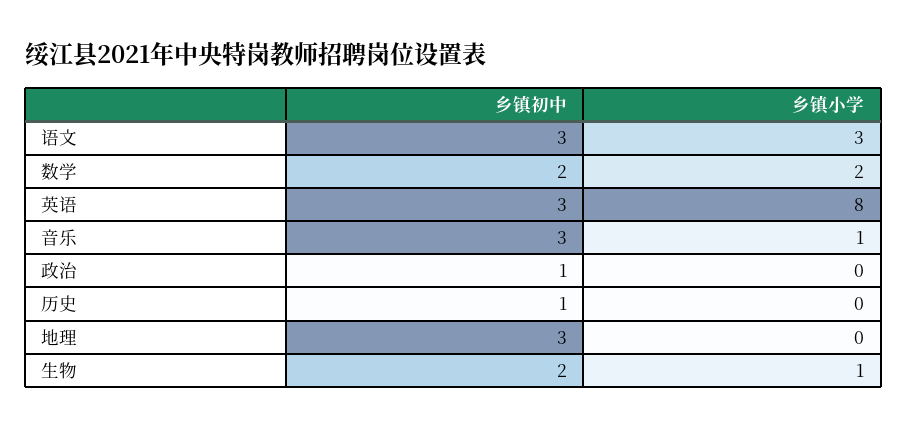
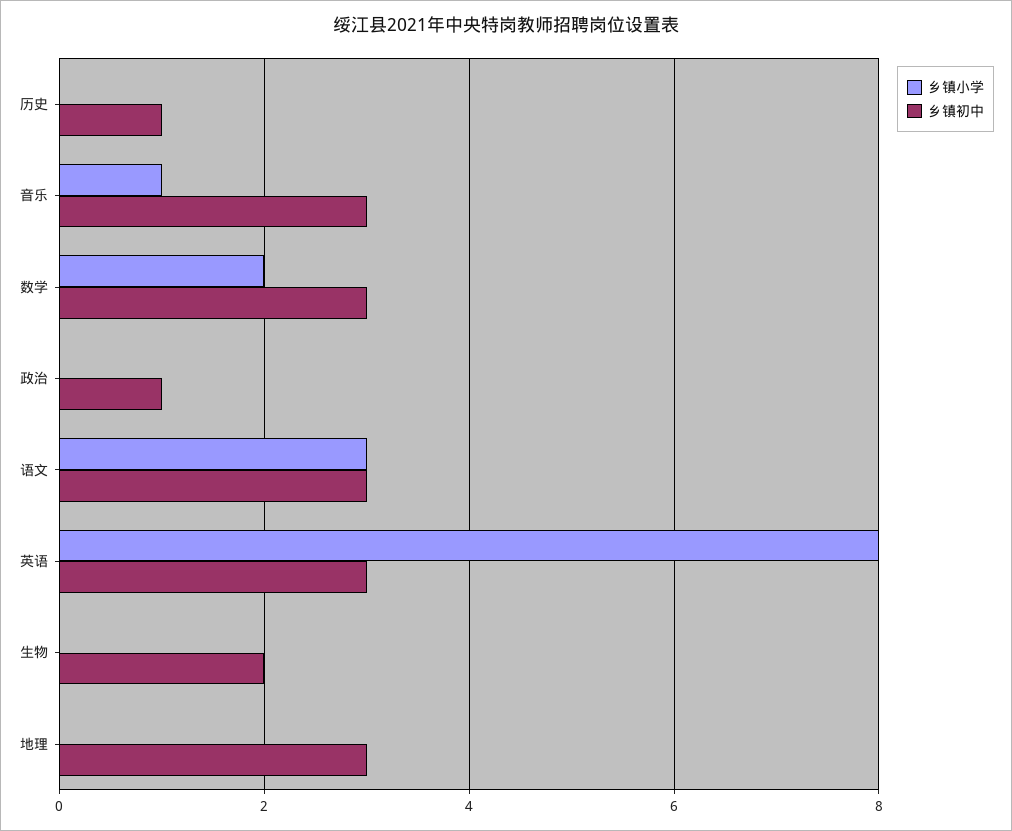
乡镇初中, 数学: 2 -> 3
乡镇小学, 生物: 1 -> 0

